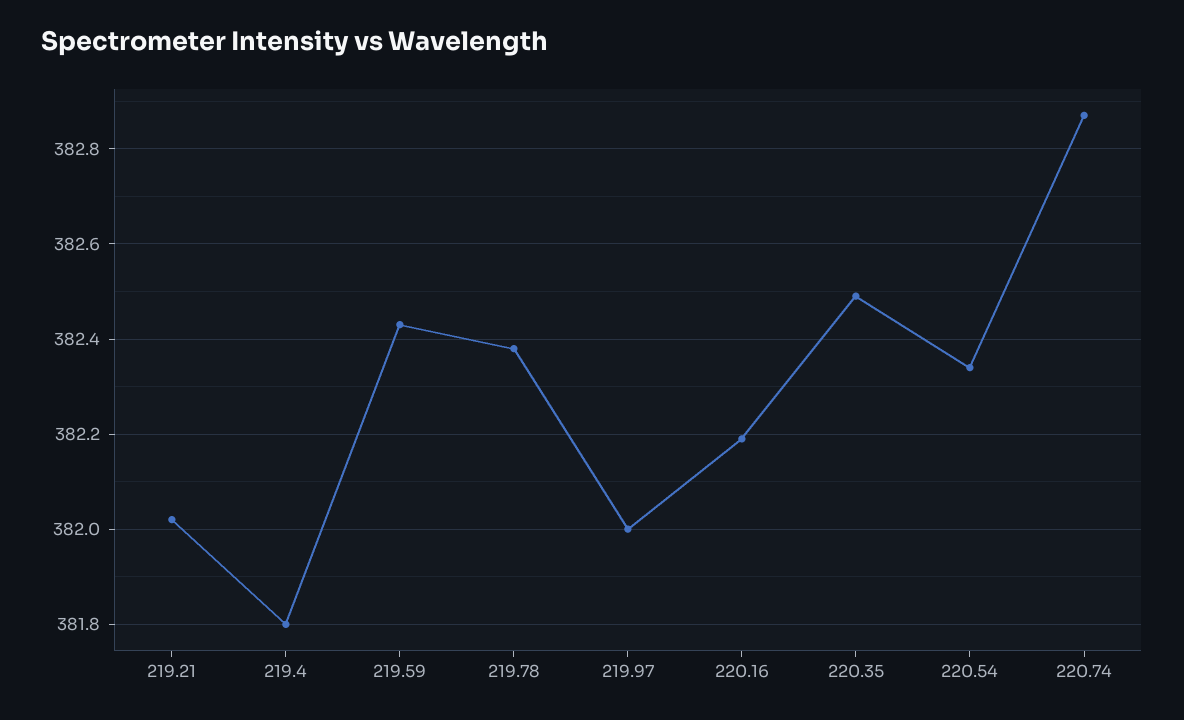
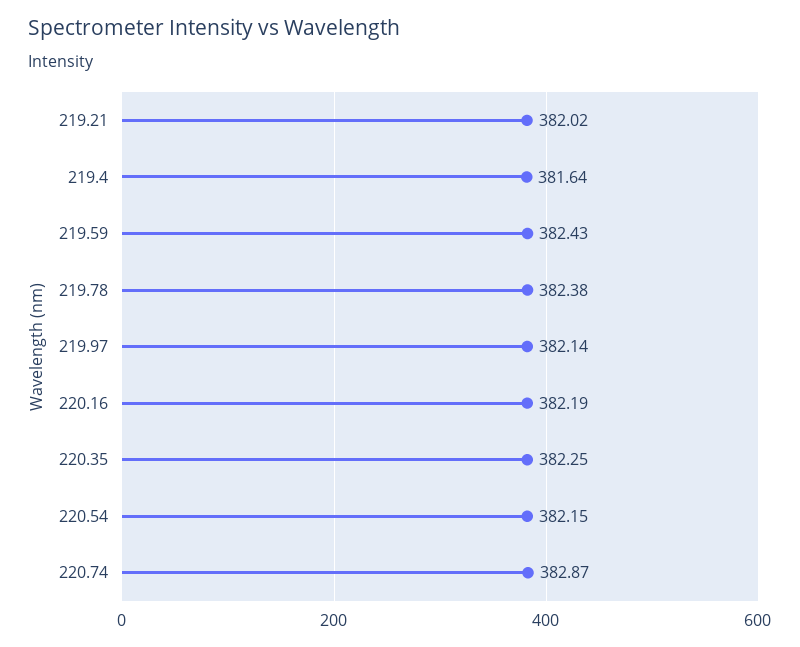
219.4: 381.8 -> 381.64
219.97: 382 -> 382.14
220.35: 382.5 -> 382.25
220.54: 382.35 -> 382.15

